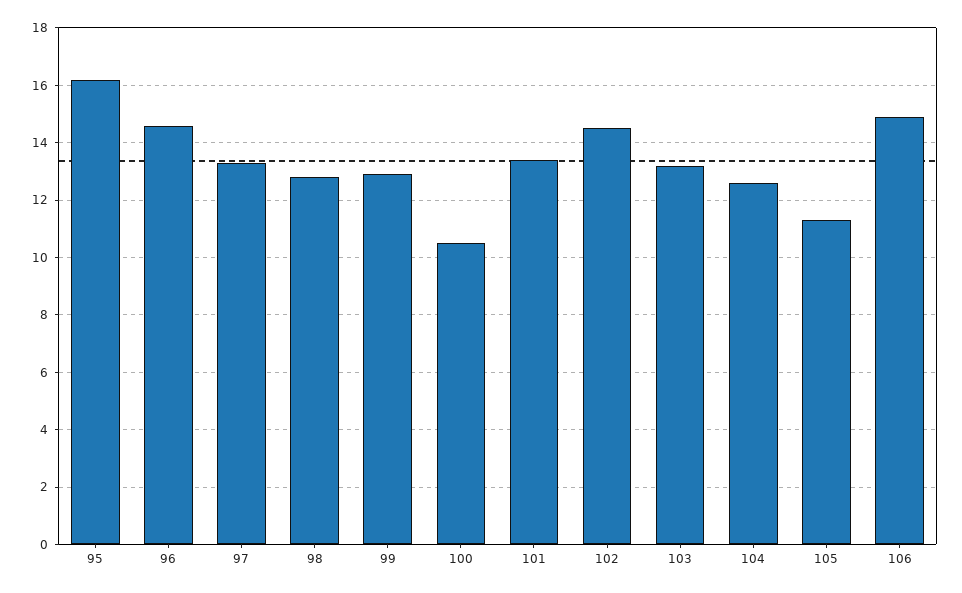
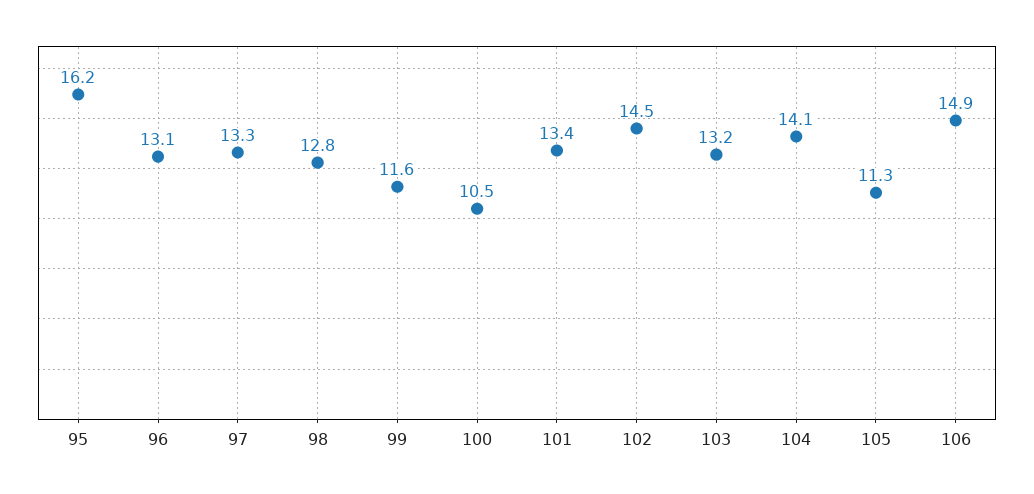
96: 14.5 -> 13.1
99: 13 -> 11.6
104: 12.5 -> 14.1

